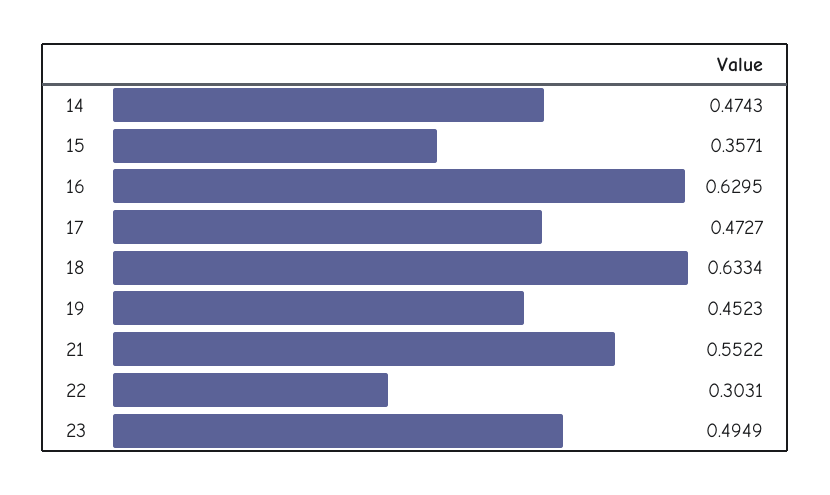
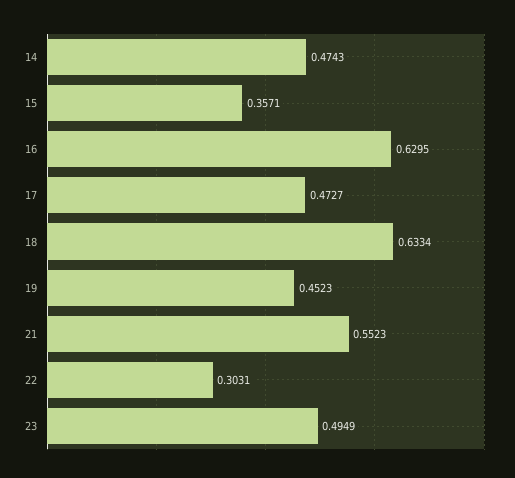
21: 0.5522 -> 0.5523

